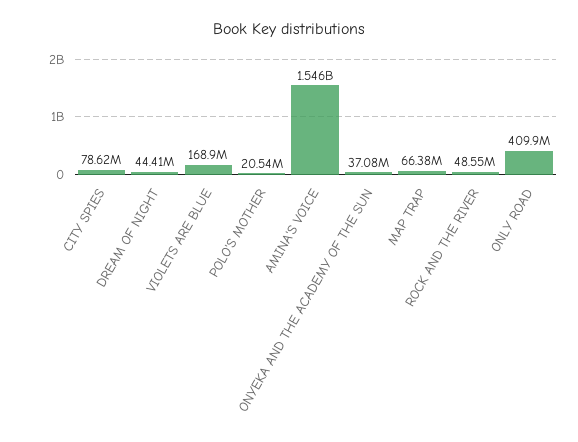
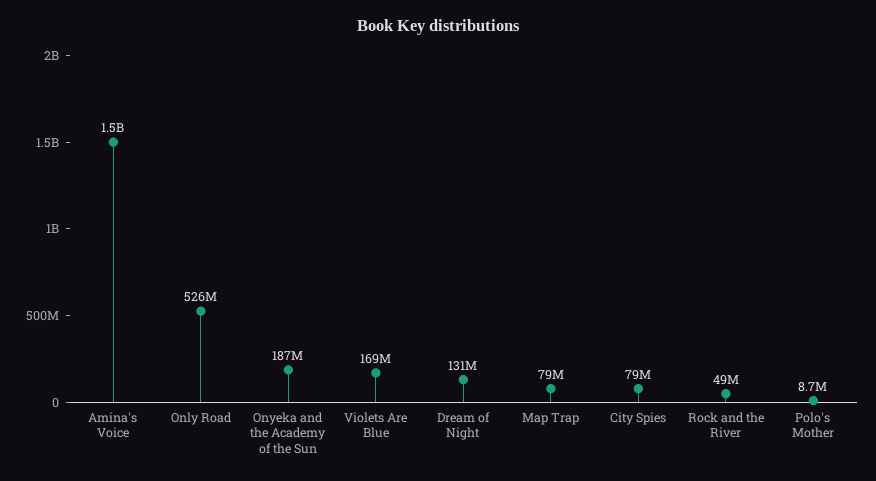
DREAM OF NIGHT: 44410000 -> 131000000
POLO'S MOTHER: 20540000 -> 8700000
ONYEKA AND THE ACADEMY OF THE SUN: 37080000 -> 187000000
MAP TRAP: 66380000 -> 79000000
ONLY ROAD: 409900000 -> 526000000

